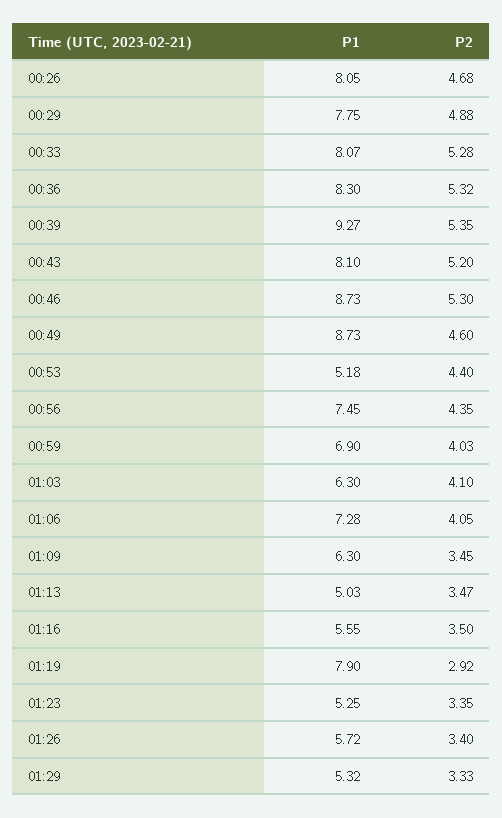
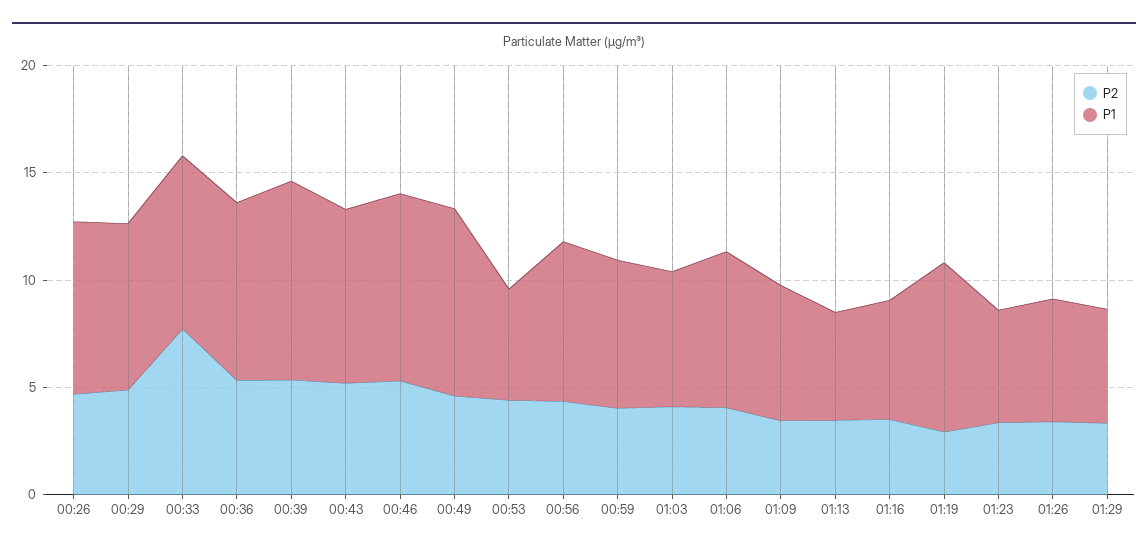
P2, 00:33: 5.28 -> 8

